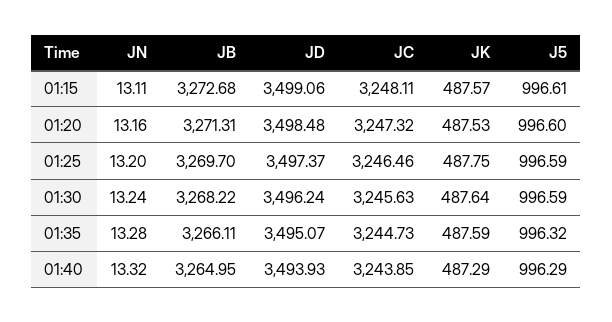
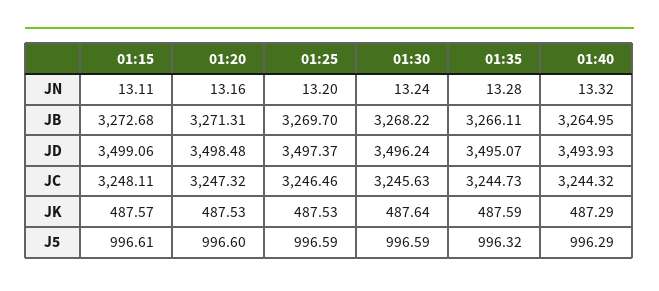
JK, 01:25: 487.75 -> 487.53
JC, 01:40: 3243.85 -> 3244.32

